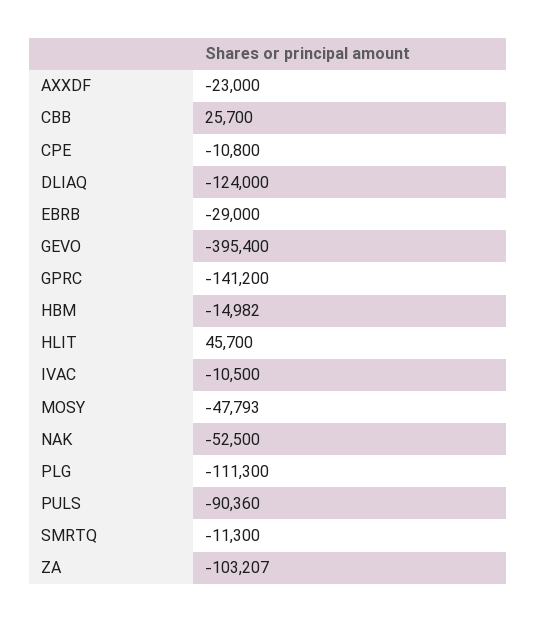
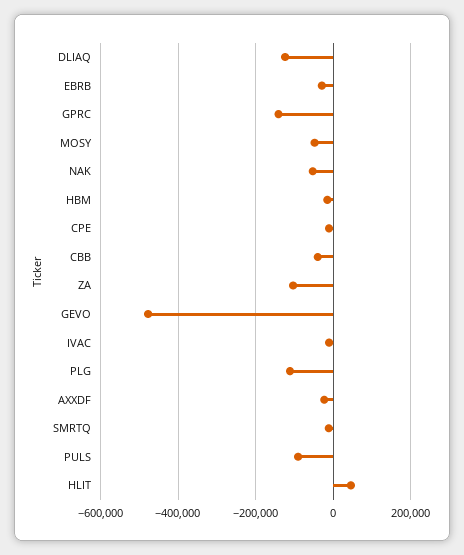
CBB: 25700 -> -40000
GEVO: -395400 -> -480000

